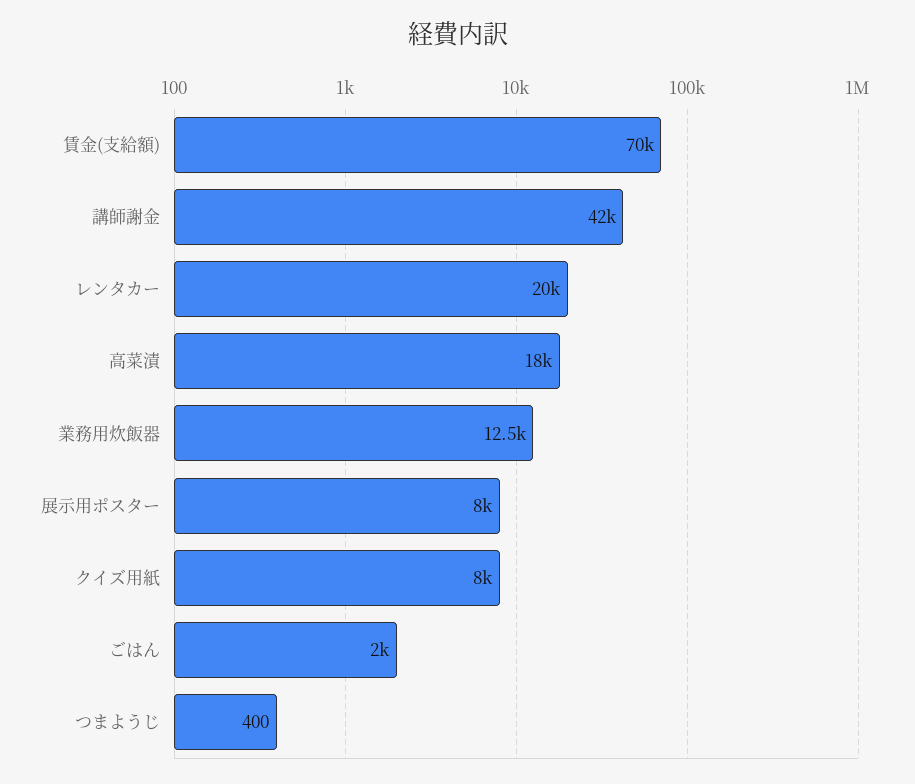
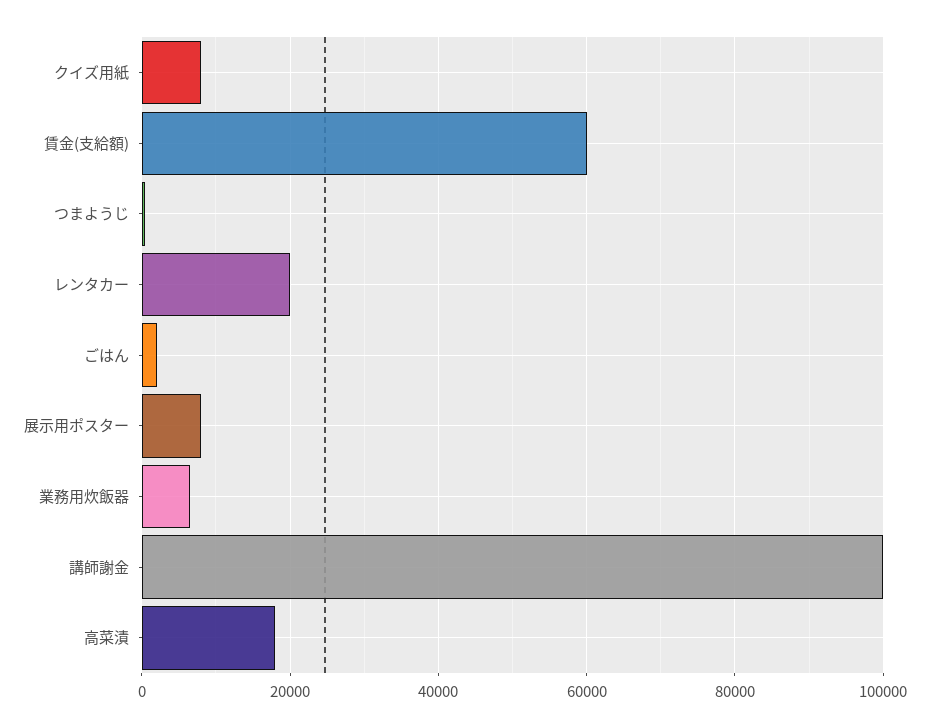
賃金(支給額): 70000 -> 60000
講師謝金: 42000 -> 100000
業務用炊飯器: 12500 -> 6000

